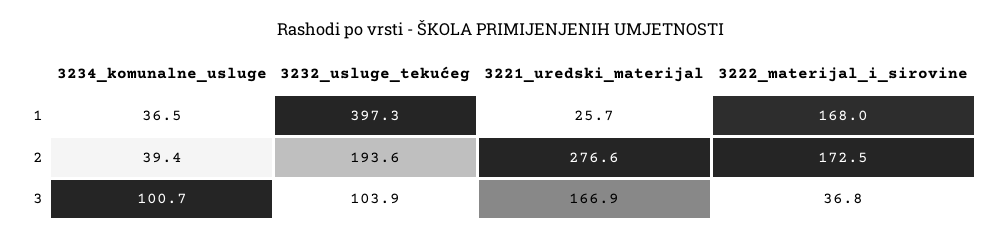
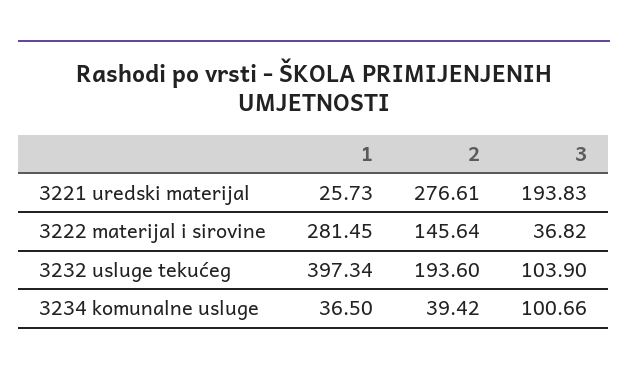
3222_materijal_i_sirovine, 1: 168 -> 281.45
3222_materijal_i_sirovine, 2: 172.5 -> 145.64
3221_uredski_materijal, 3: 166.9 -> 193.83

